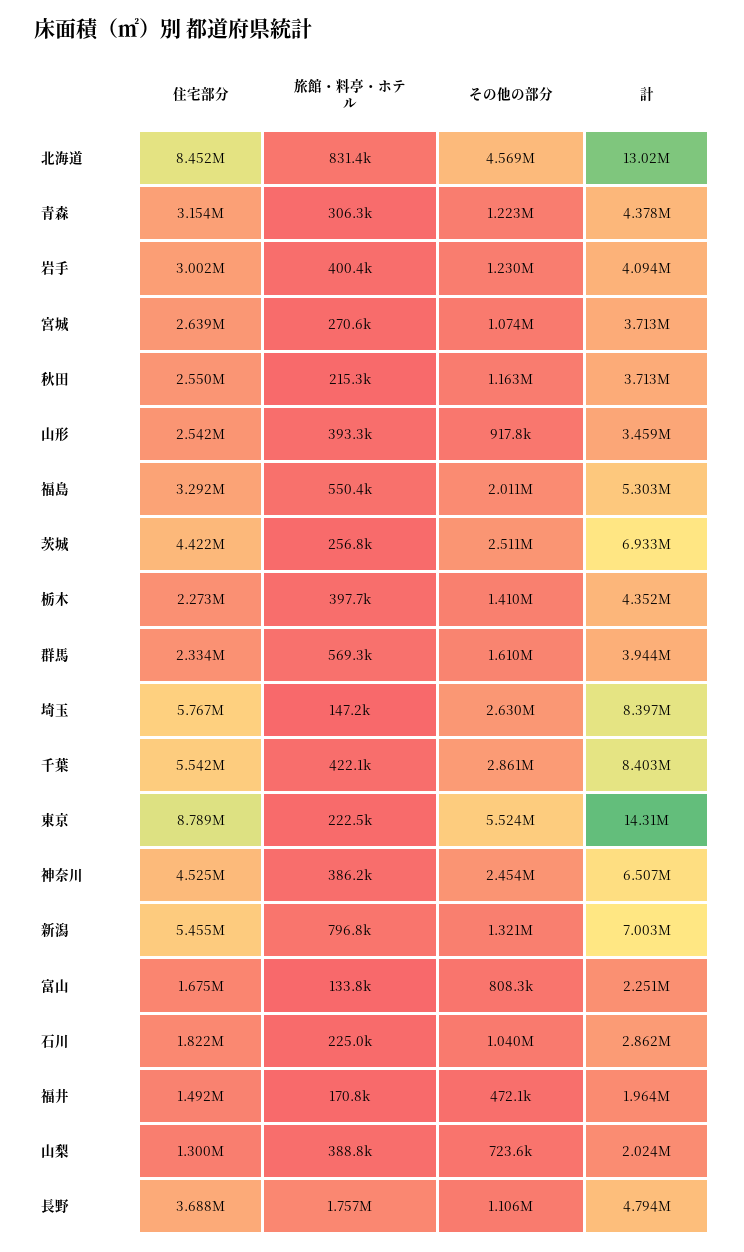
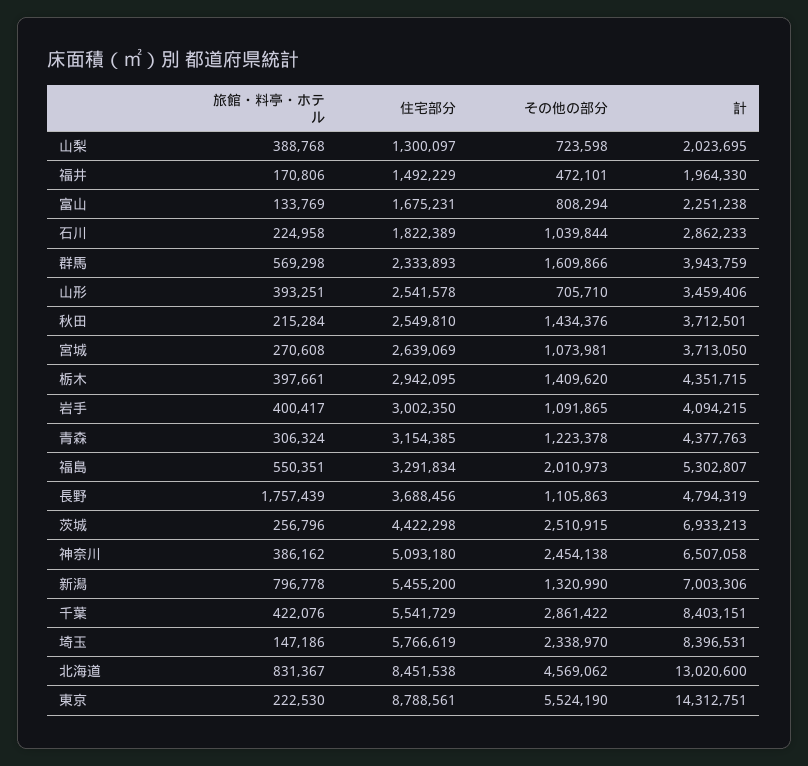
その他の部分, 岩手: 1230000 -> 1091865
その他の部分, 秋田: 1163000 -> 1434376
その他の部分, 山形: 917800 -> 705710
住宅部分, 栃木: 2273000 -> 2942095
その他の部分, 埼玉: 2630000 -> 2338970
住宅部分, 神奈川: 4525000 -> 5093180

